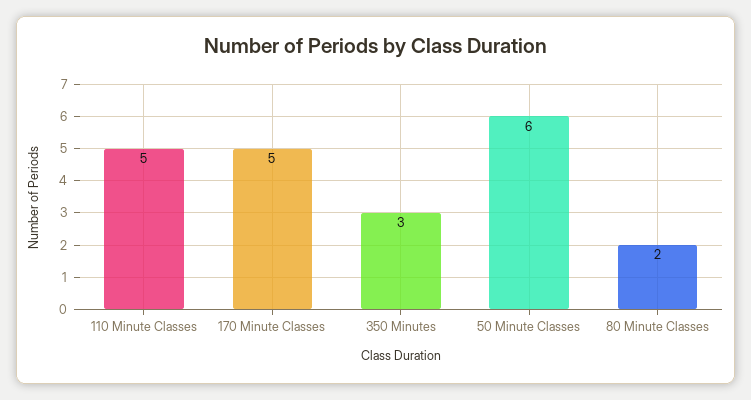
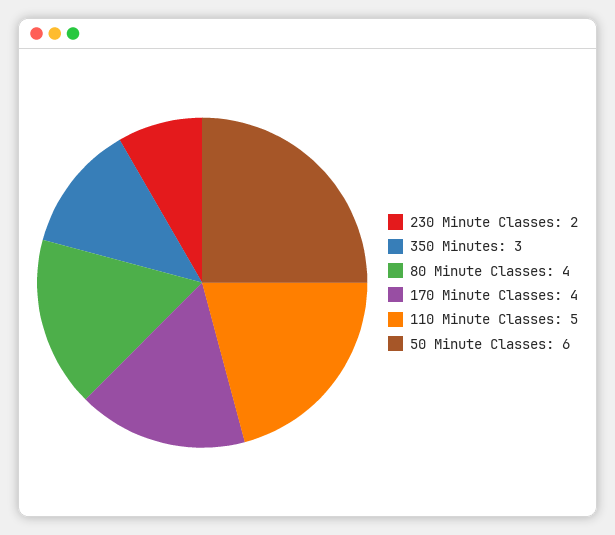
170 Minute Classes: 5 -> 4
80 Minute Classes: 2 -> 4
230 Minute Classes: none -> 2

